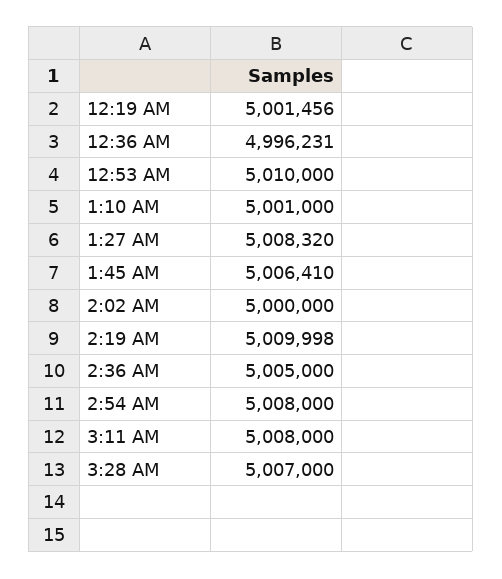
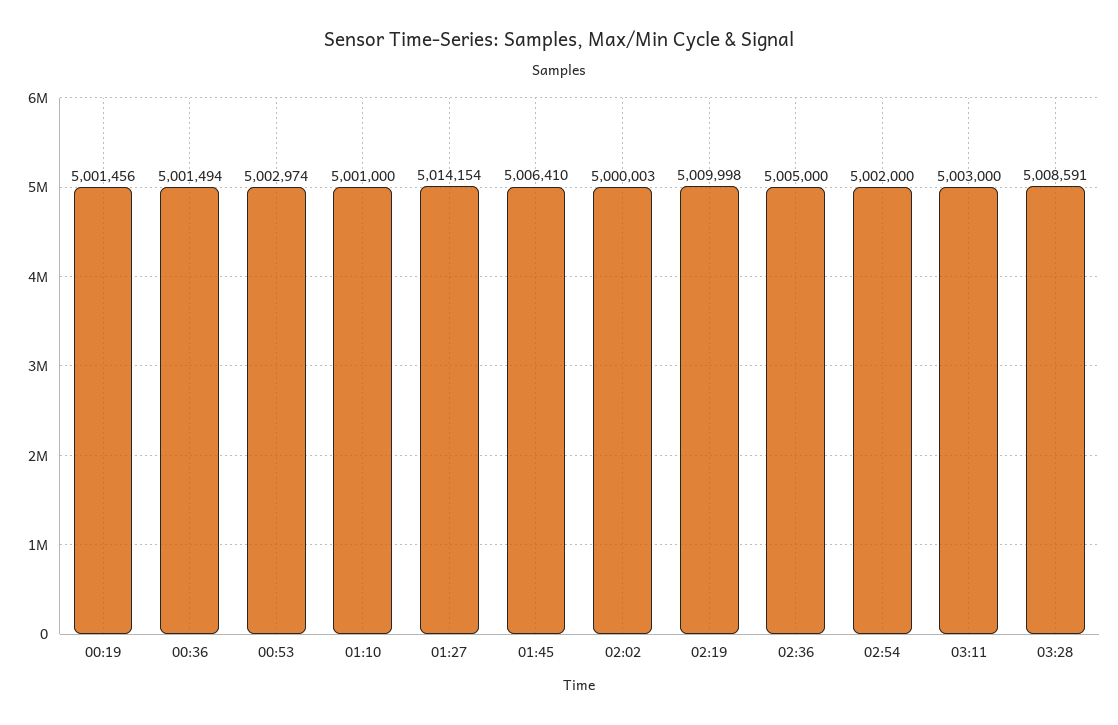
12:36 AM: 4996231 -> 5001494
12:53 AM: 5010000 -> 5002974
1:27 AM: 5008320 -> 5014154
2:02 AM: 5000000 -> 5000003
2:54 AM: 5008000 -> 5002000
3:11 AM: 5008000 -> 5003000
3:28 AM: 5007000 -> 5008591

